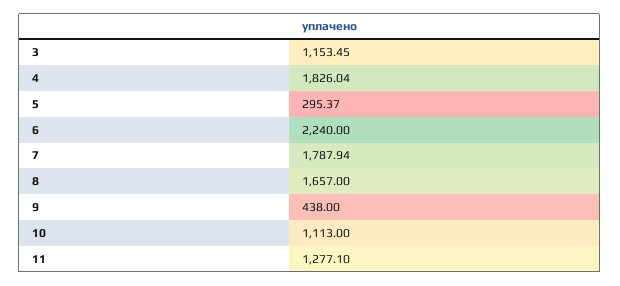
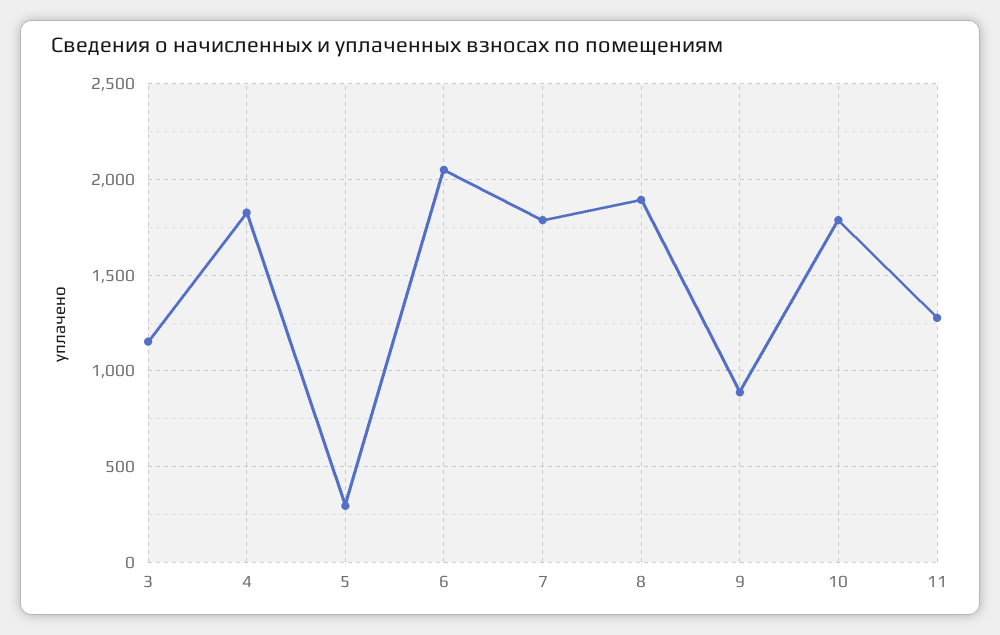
6: 2240 -> 2050
8: 1657 -> 1900
9: 438 -> 900
10: 1113 -> 1800

